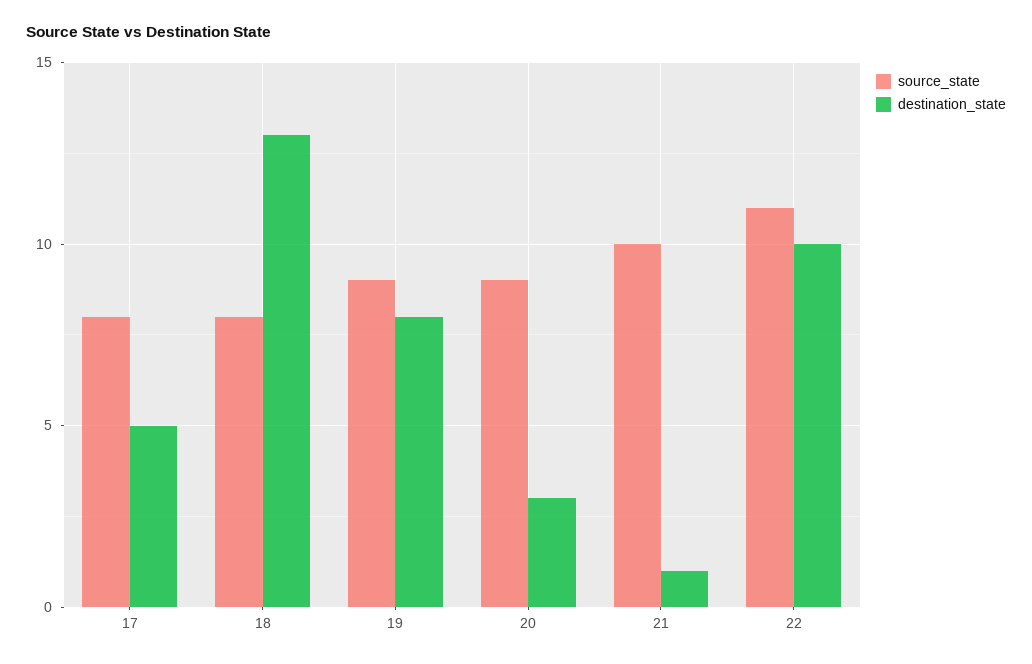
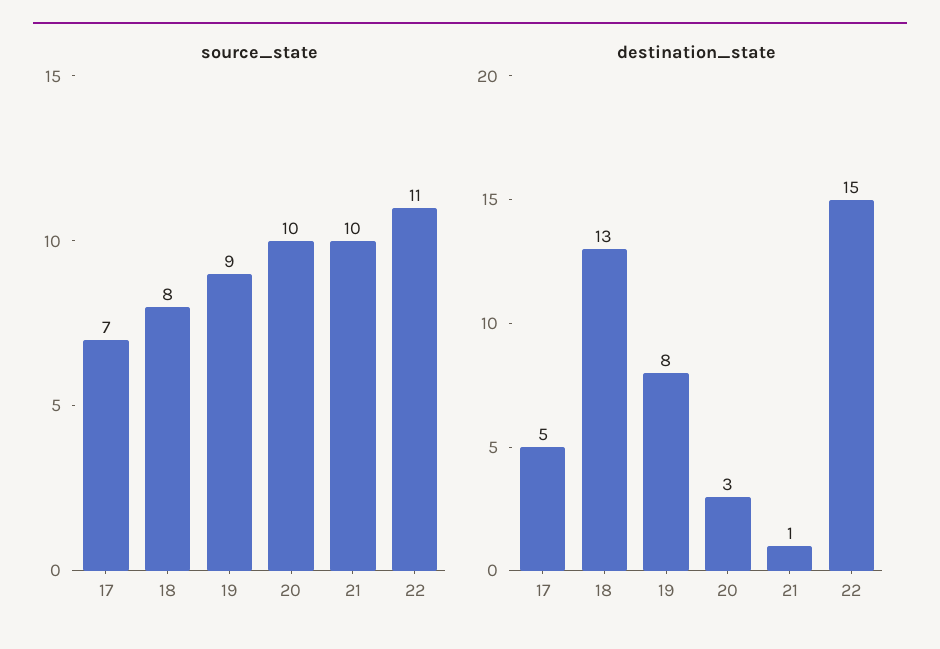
source_state, 17: 8 -> 7
source_state, 20: 9 -> 10
destination_state, 22: 10 -> 15

